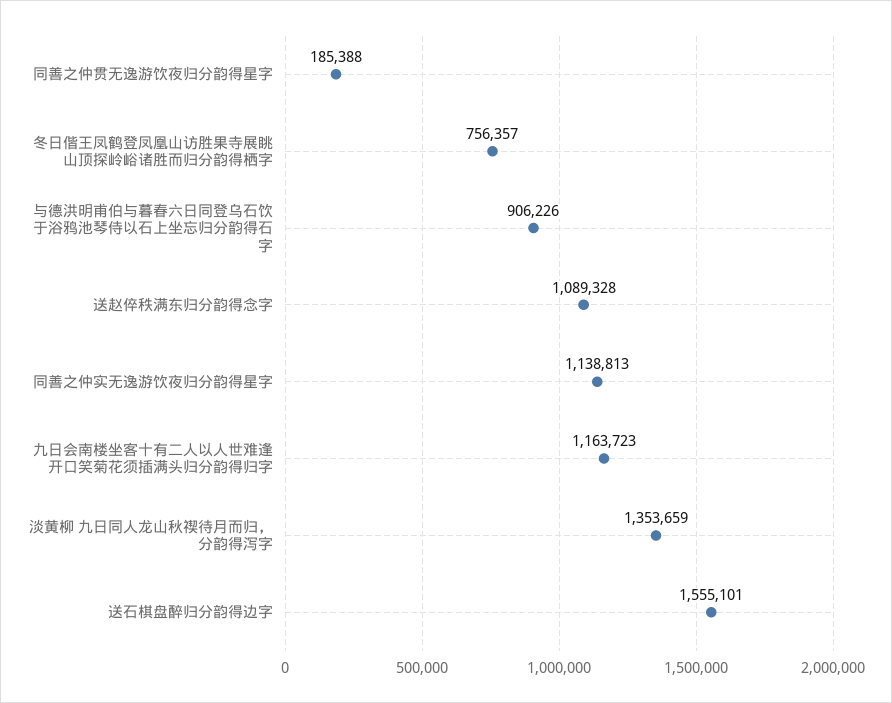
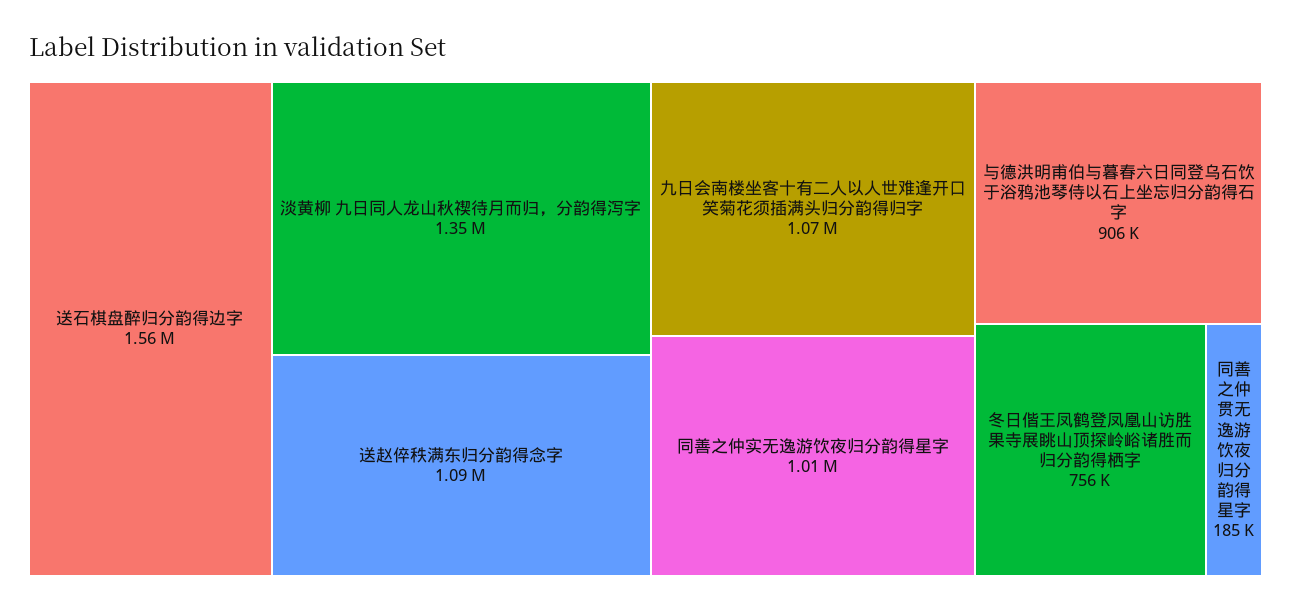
同善之仲实无逸游饮夜归分韵得星字: 1138813 -> 1010000
九日会南楼坐客十有二人以人世难逢开口笑菊花须插满头归分韵得归字: 1163723 -> 1070000

